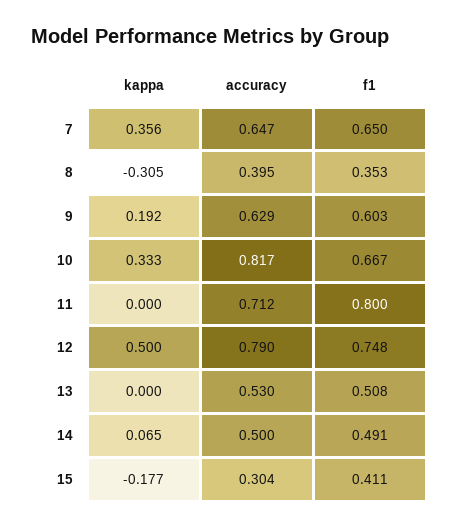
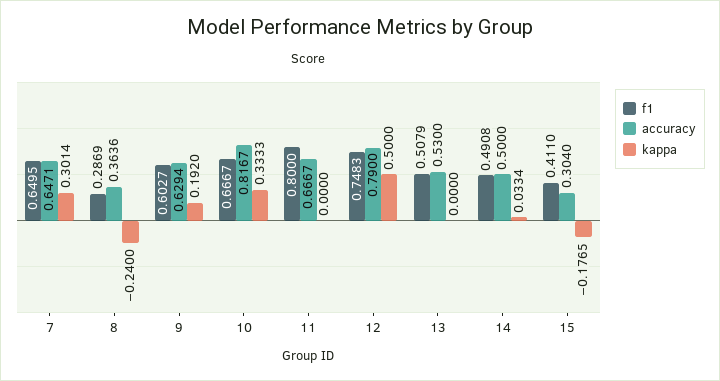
kappa, 7: 0.356 -> 0.3014
kappa, 8: -0.305 -> -0.24
accuracy, 8: 0.395 -> 0.3636
f1, 8: 0.353 -> 0.2869
accuracy, 11: 0.712 -> 0.6667
kappa, 14: 0.065 -> 0.0334

